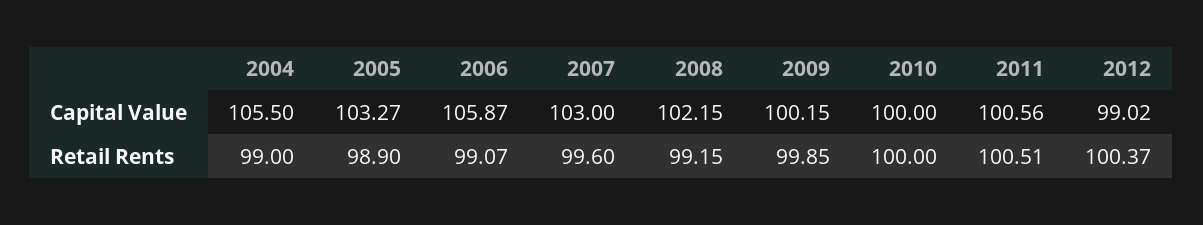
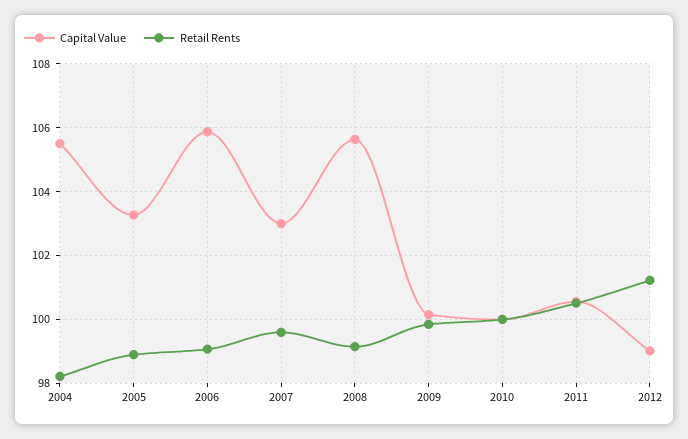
Capital Value, 2008: 102.15 -> 105.6
Retail Rents, 2004: 99 -> 98.2
Retail Rents, 2012: 100.37 -> 101.2

